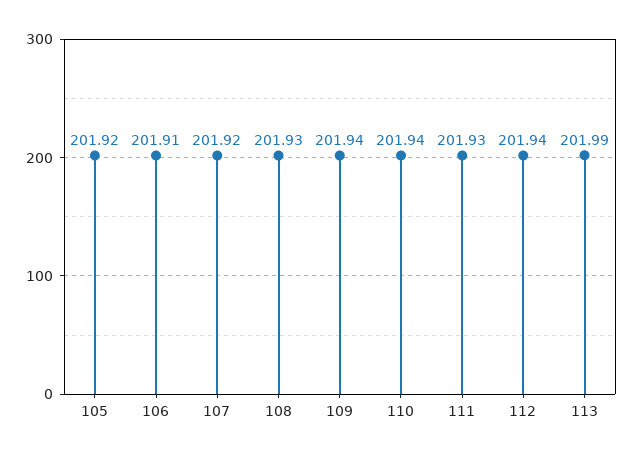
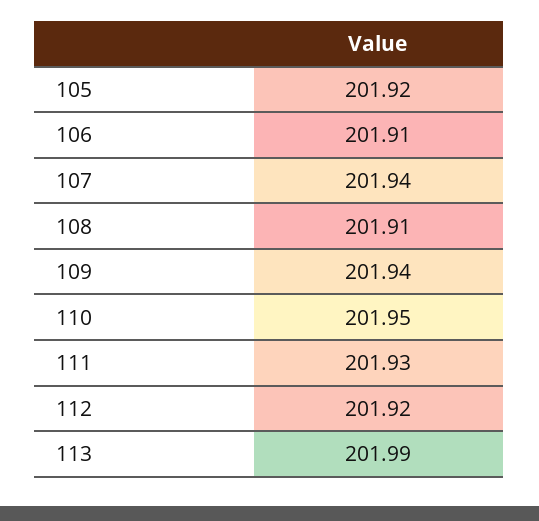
107: 201.92 -> 201.94
108: 201.93 -> 201.91
110: 201.94 -> 201.95
112: 201.94 -> 201.92

